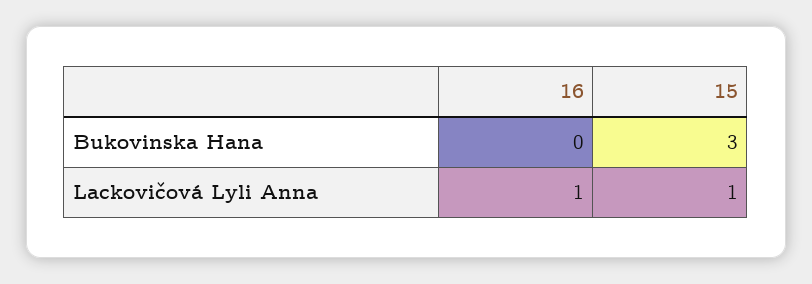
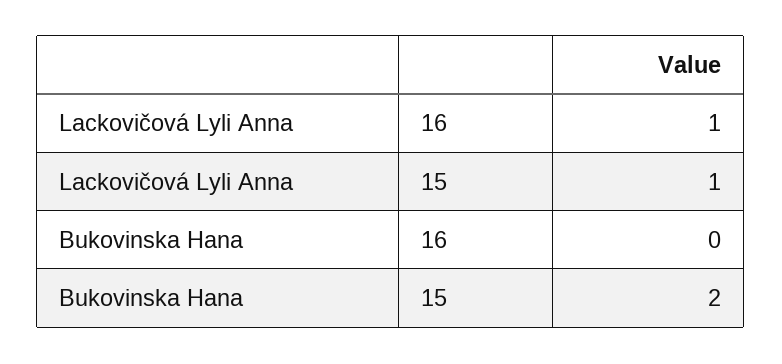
15, Bukovinska Hana: 3 -> 2

